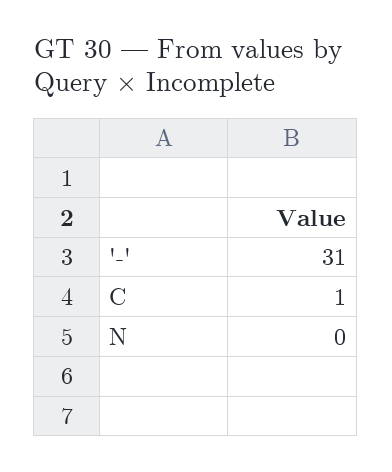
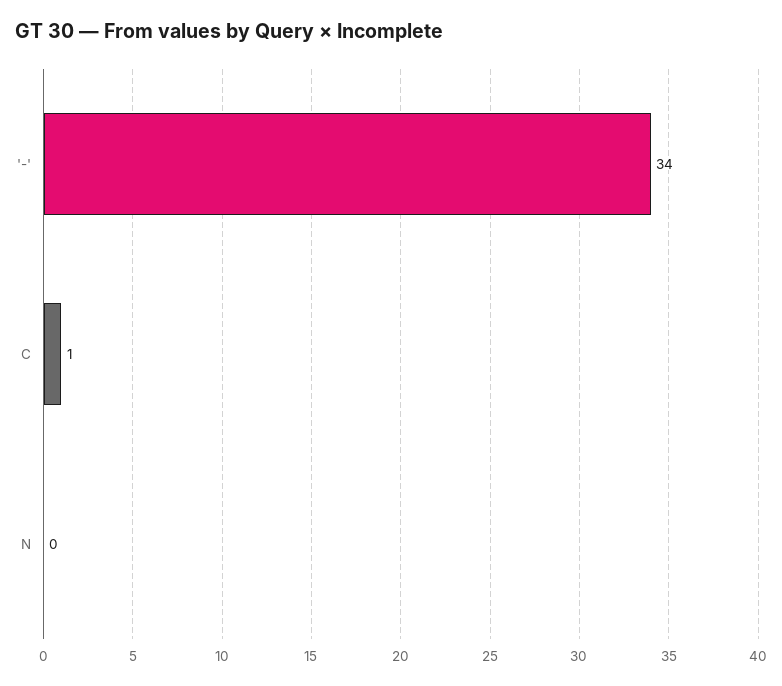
'-': 31 -> 34

